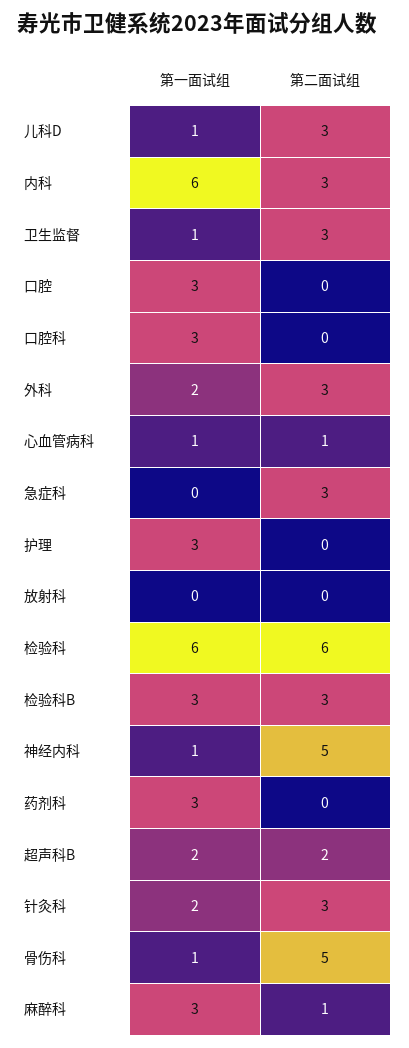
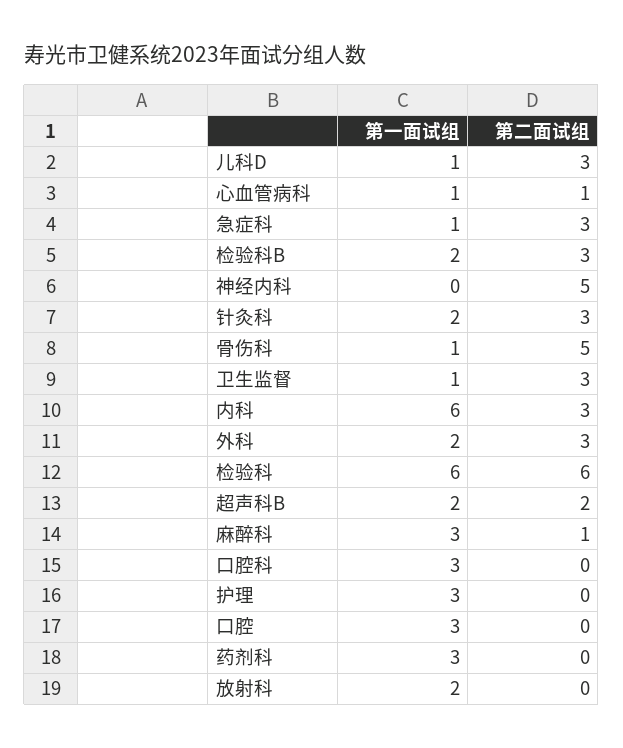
第一面试组, 急症科: 0 -> 1
第一面试组, 放射科: 0 -> 2
第一面试组, 检验科B: 3 -> 2
第一面试组, 神经内科: 1 -> 0

